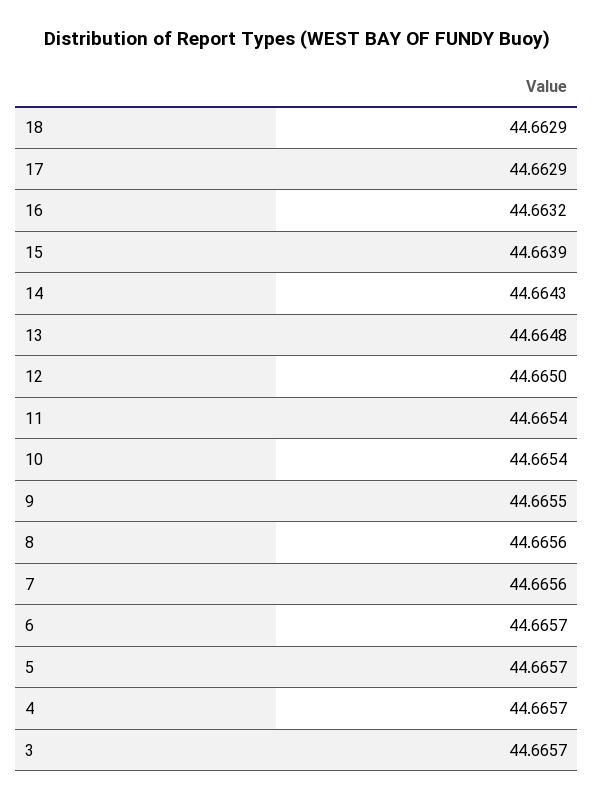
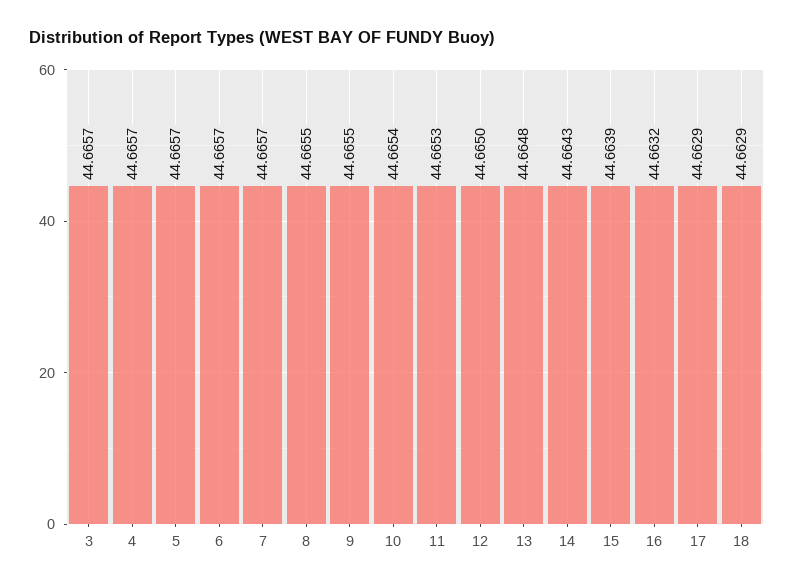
11: 44.6654 -> 44.6653
8: 44.6656 -> 44.6655
7: 44.6656 -> 44.6657

